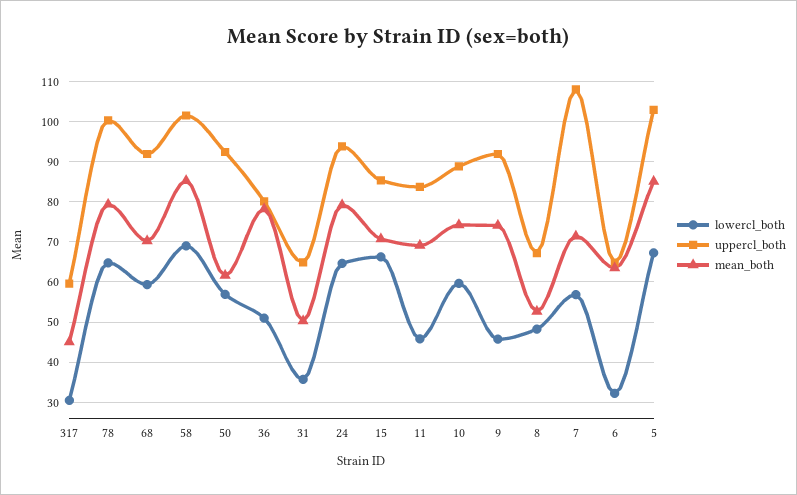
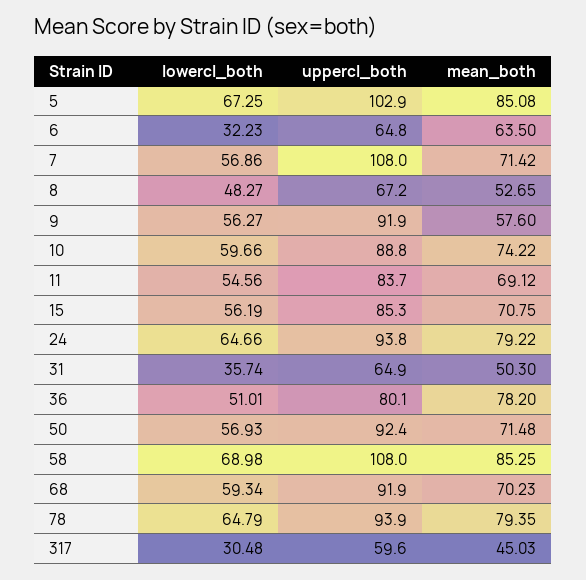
uppercl_both, 78: 100 -> 93.9
uppercl_both, 58: 102 -> 108
mean_both, 50: 62 -> 71.48
lowercl_both, 15: 66 -> 56.19
lowercl_both, 11: 46 -> 54.56
lowercl_both, 9: 46 -> 56.27
mean_both, 9: 74 -> 57.6

